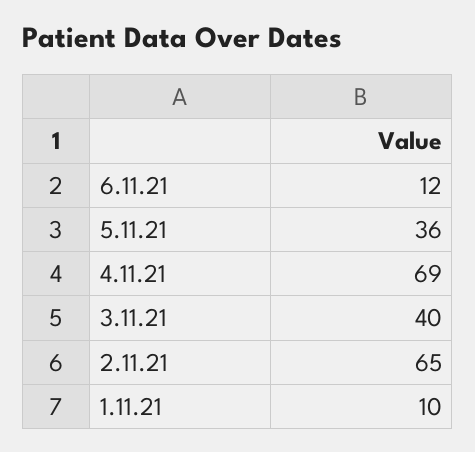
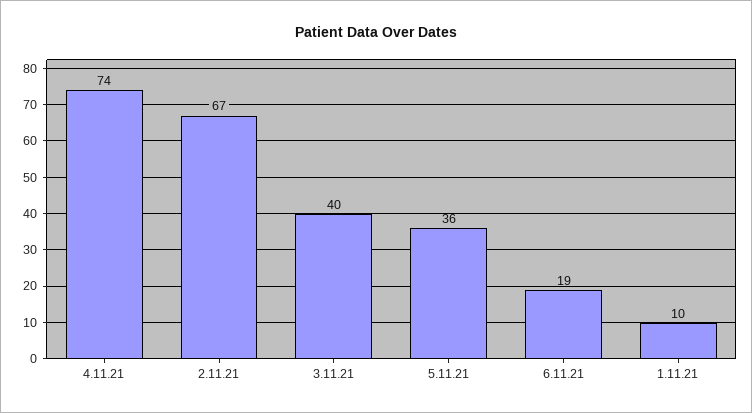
6.11.21: 12 -> 19
4.11.21: 69 -> 74
2.11.21: 65 -> 67

